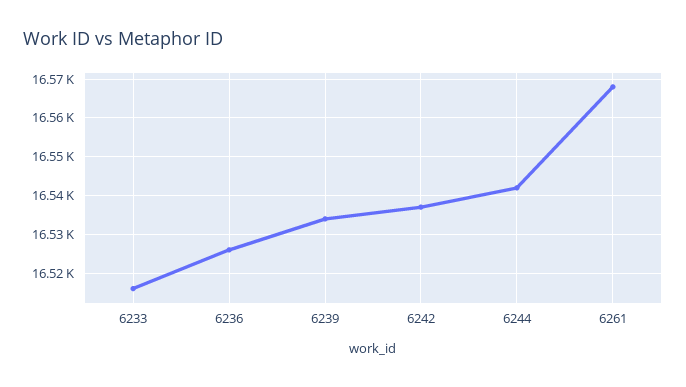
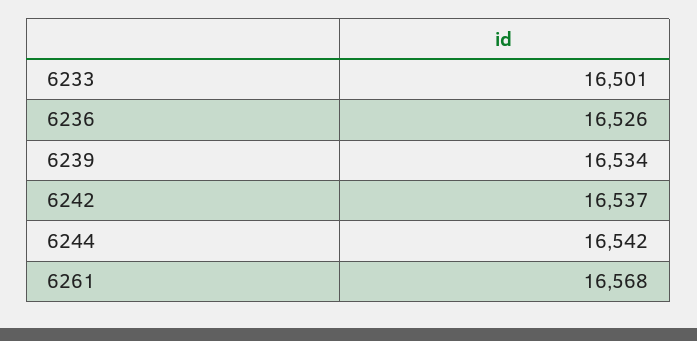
6233: 16515 -> 16501

